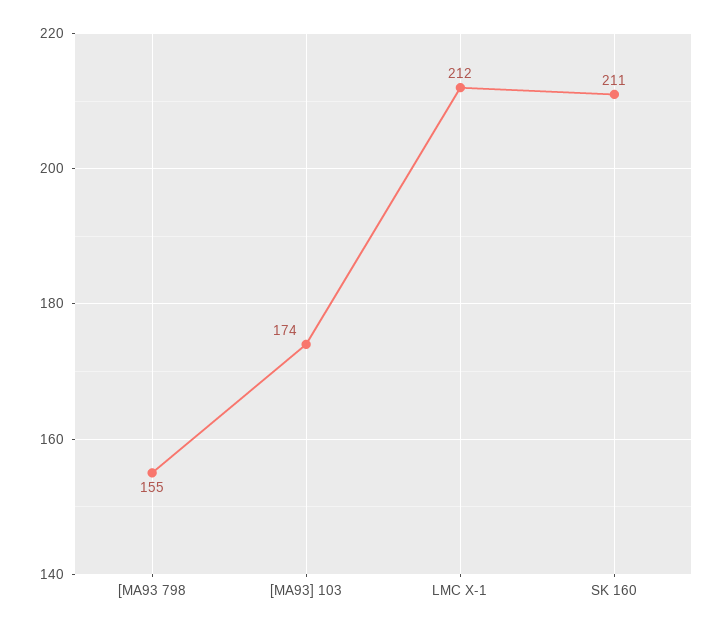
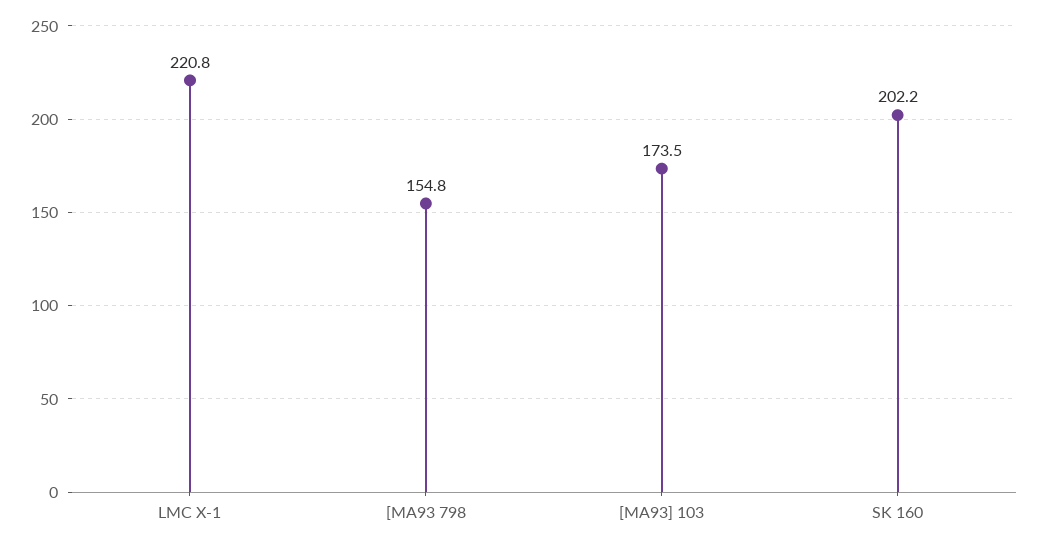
LMC X-1: 212 -> 220.8
SK 160: 211 -> 202.2

